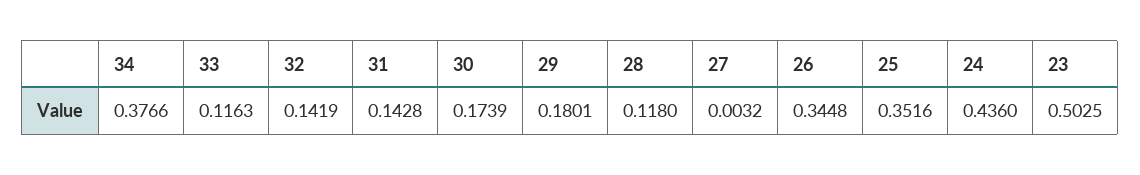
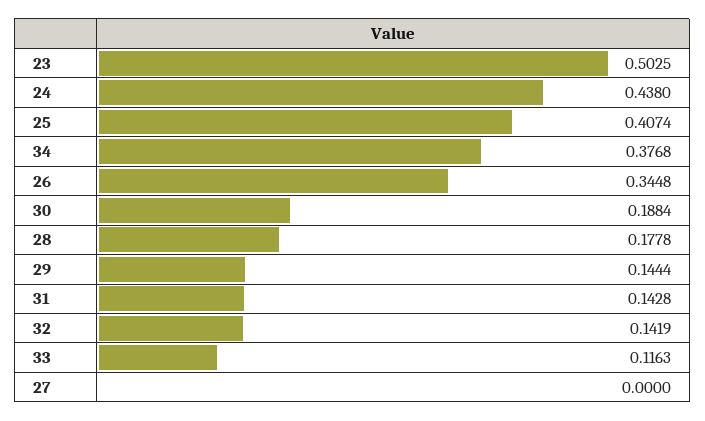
34: 0.3766 -> 0.3768
30: 0.1739 -> 0.1884
29: 0.1801 -> 0.1444
28: 0.118 -> 0.1778
27: 0.0032 -> 0
25: 0.3516 -> 0.4074
24: 0.436 -> 0.438

